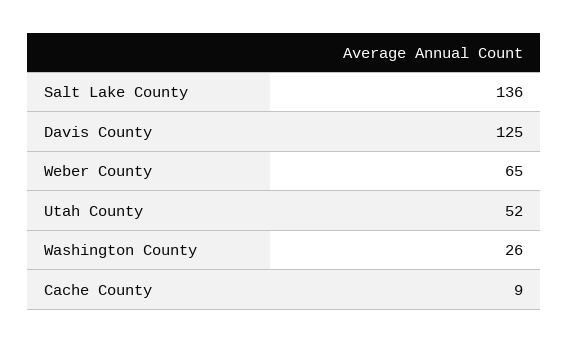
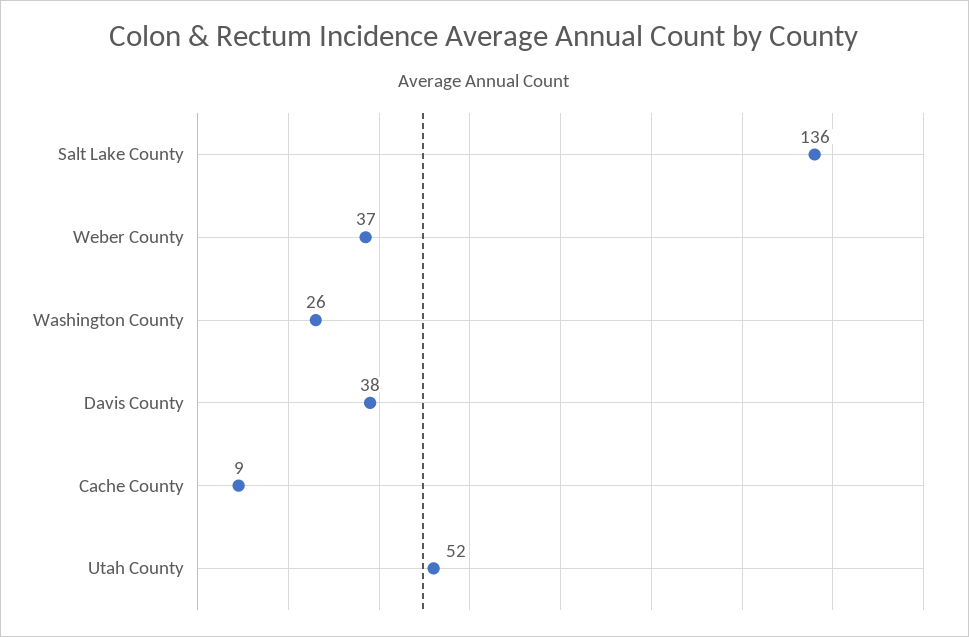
Davis County: 125 -> 38
Weber County: 65 -> 37

